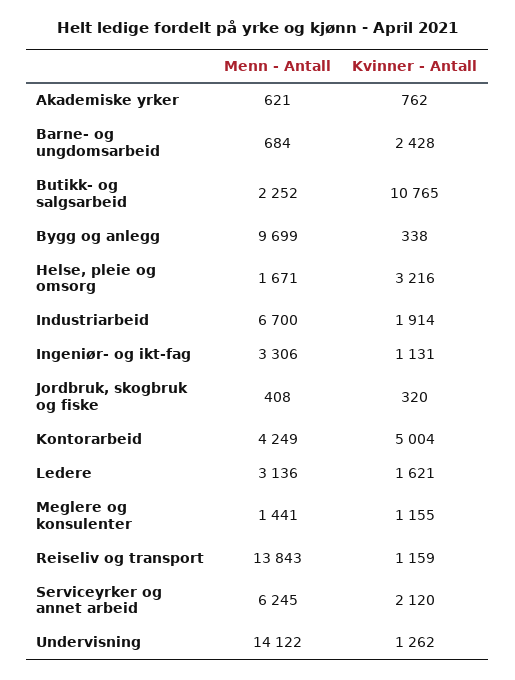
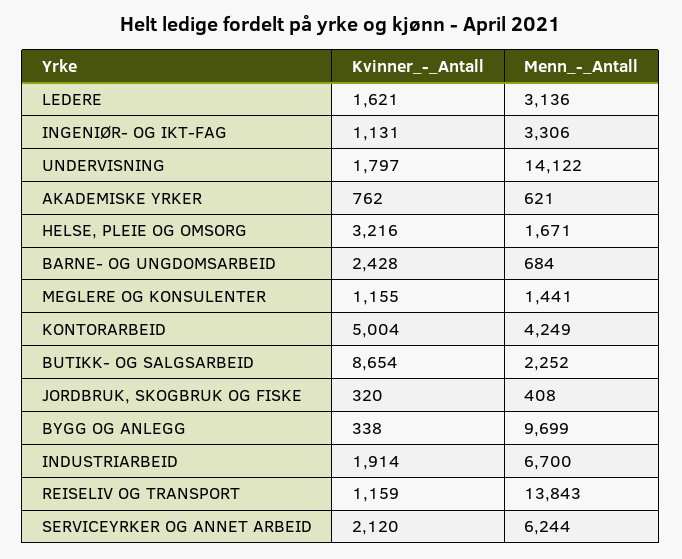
Kvinner - Antall, Butikk- og salgsarbeid: 10765 -> 8654
Menn - Antall, Serviceyrker og annet arbeid: 6245 -> 6244
Kvinner - Antall, Undervisning: 1262 -> 1797

